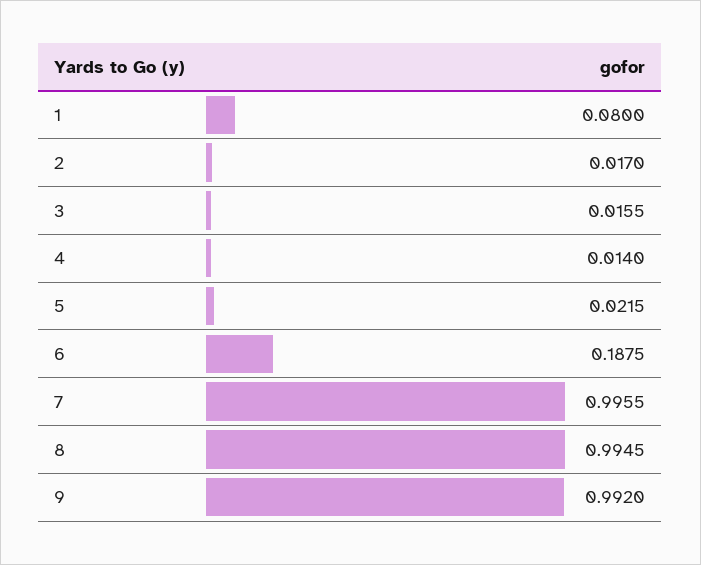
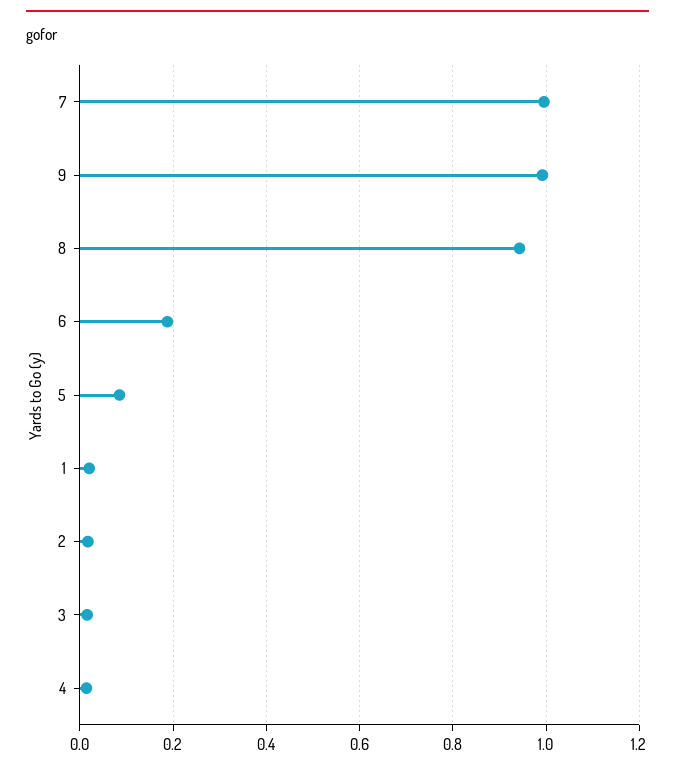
1: 0.08 -> 0.02
5: 0.0215 -> 0.08
8: 0.9945 -> 0.94

